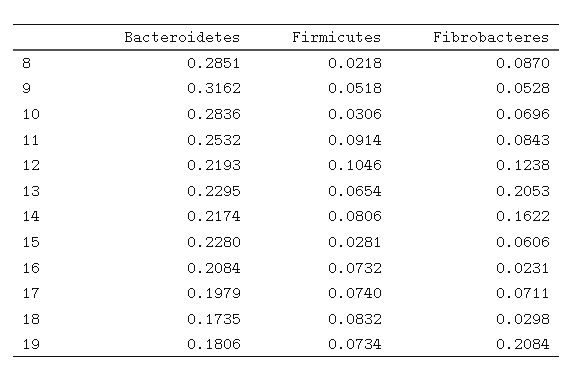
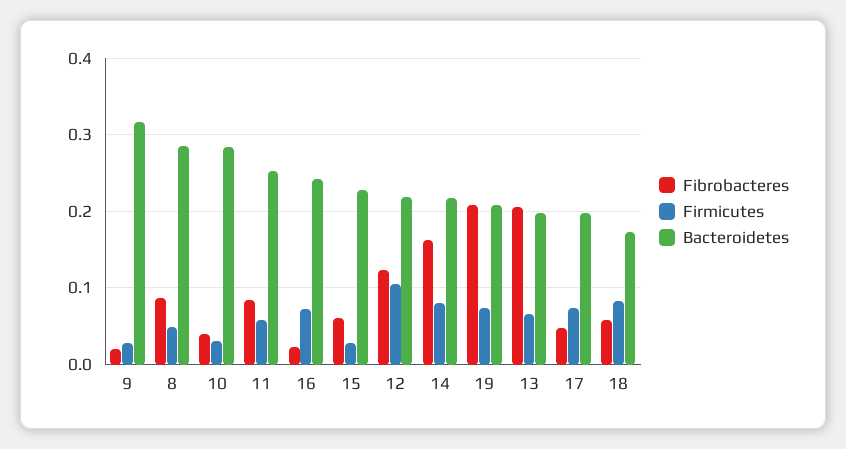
Firmicutes, 8: 0.0218 -> 0.05
Firmicutes, 9: 0.0518 -> 0.03
Fibrobacteres, 9: 0.0528 -> 0.02
Fibrobacteres, 10: 0.0696 -> 0.04
Firmicutes, 11: 0.0914 -> 0.06
Bacteroidetes, 13: 0.2295 -> 0.2
Bacteroidetes, 16: 0.2084 -> 0.24
Fibrobacteres, 17: 0.0711 -> 0.05
Fibrobacteres, 18: 0.0298 -> 0.06
Bacteroidetes, 19: 0.1806 -> 0.21

